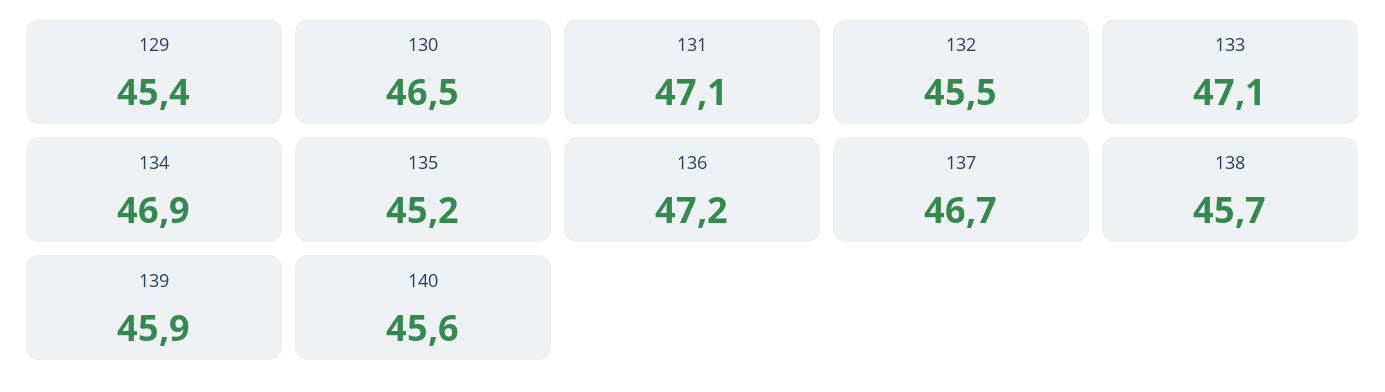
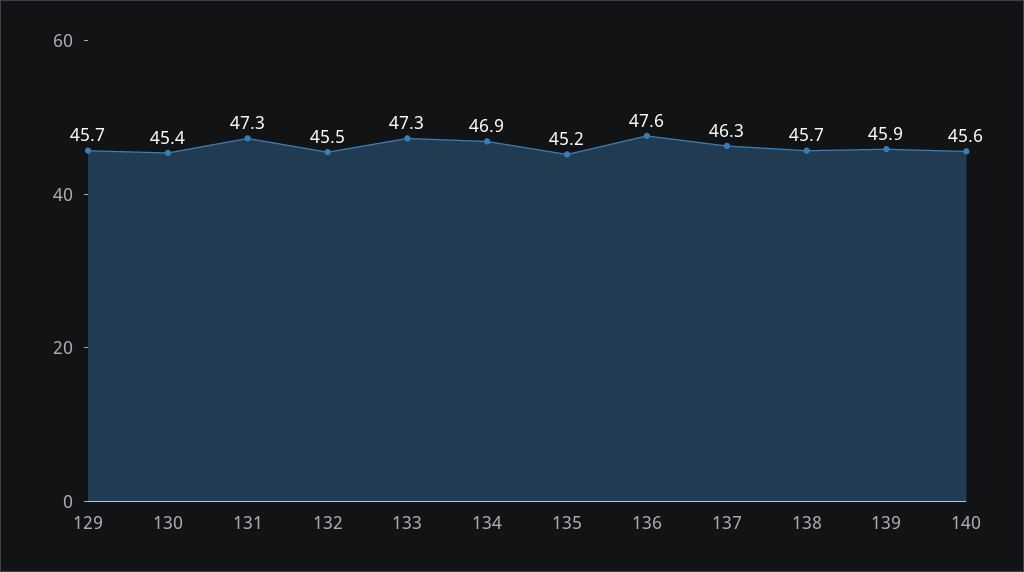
129: 45.4 -> 45.7
130: 46.5 -> 45.4
131: 47.1 -> 47.3
133: 47.1 -> 47.3
136: 47.2 -> 47.6
137: 46.7 -> 46.3

